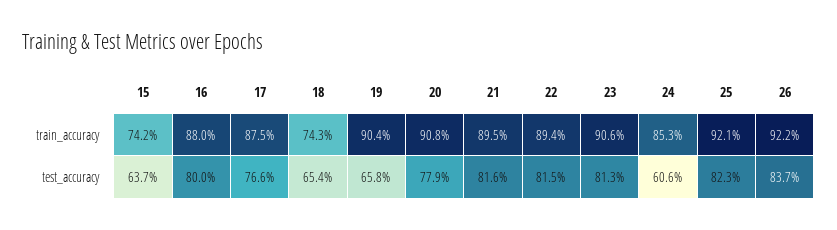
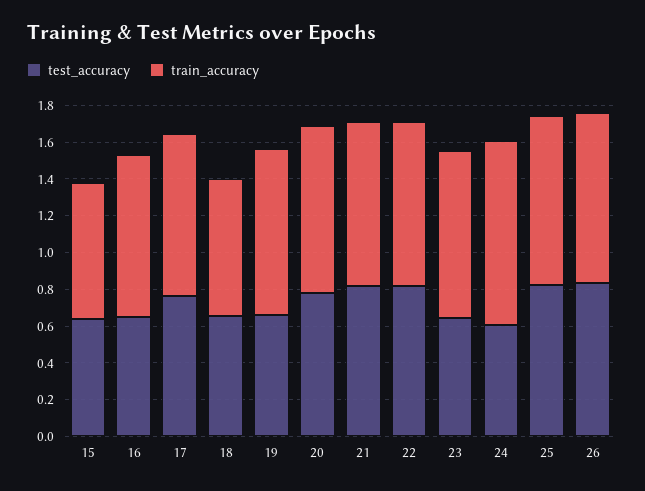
train_accuracy, 24: 0.853 -> 1
test_accuracy, 16: 0.8 -> 0.65
test_accuracy, 23: 0.813 -> 0.65

